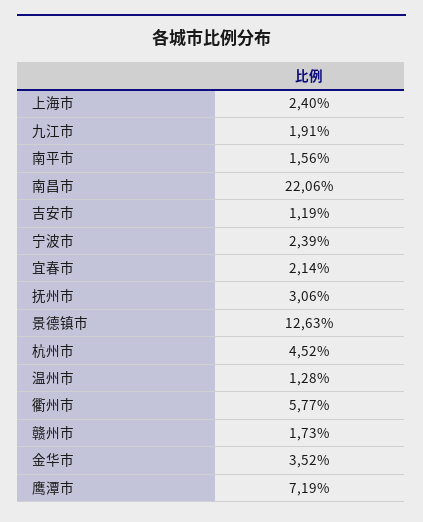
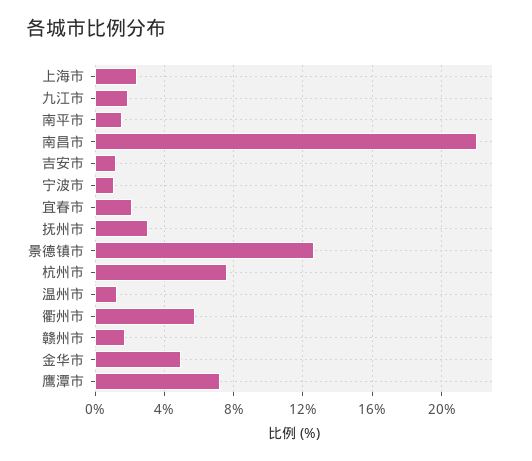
宁波市: 2.39 -> 1
杭州市: 4.52 -> 7.5
金华市: 3.52 -> 5

